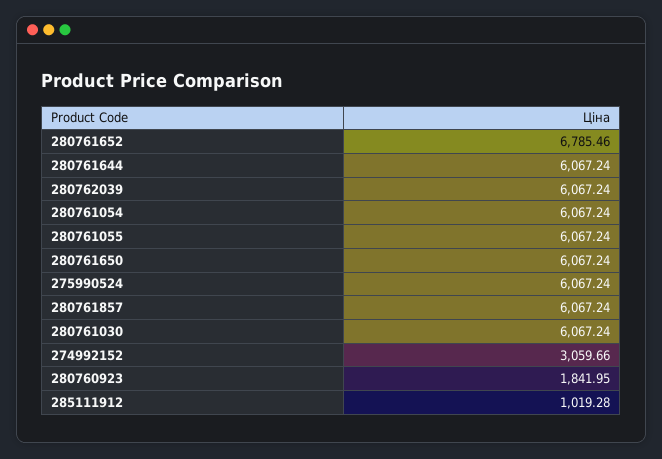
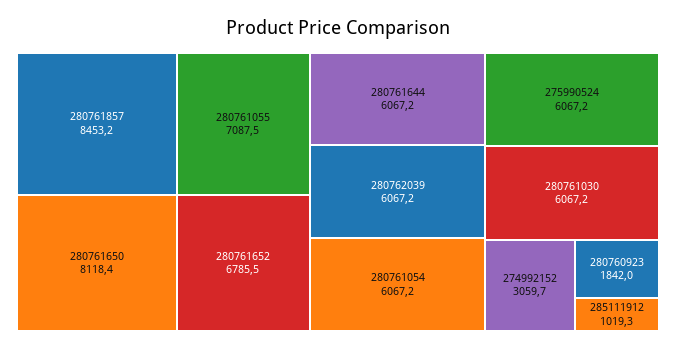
280761055: 6067.24 -> 7087.5
280761650: 6067.24 -> 8118.4
280761857: 6067.24 -> 8453.2

